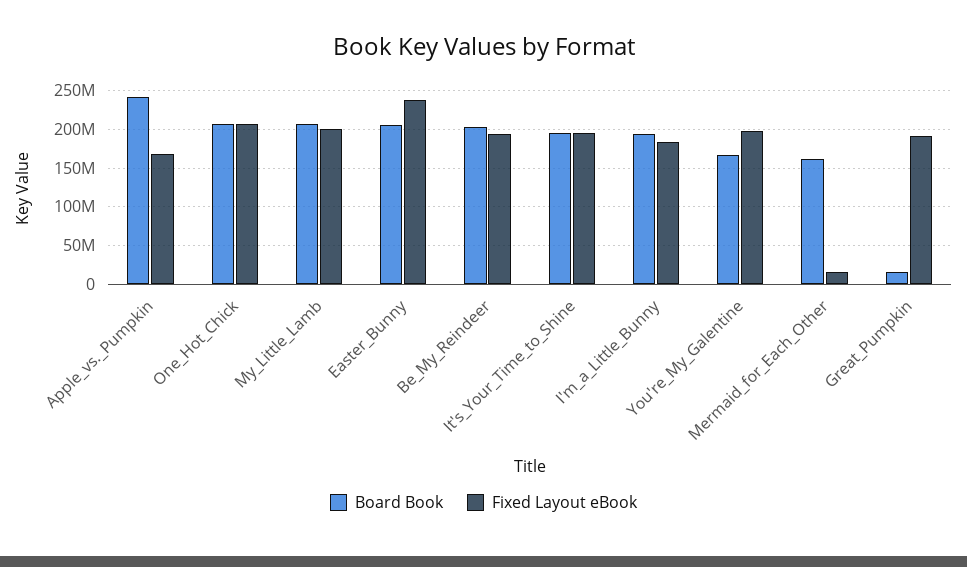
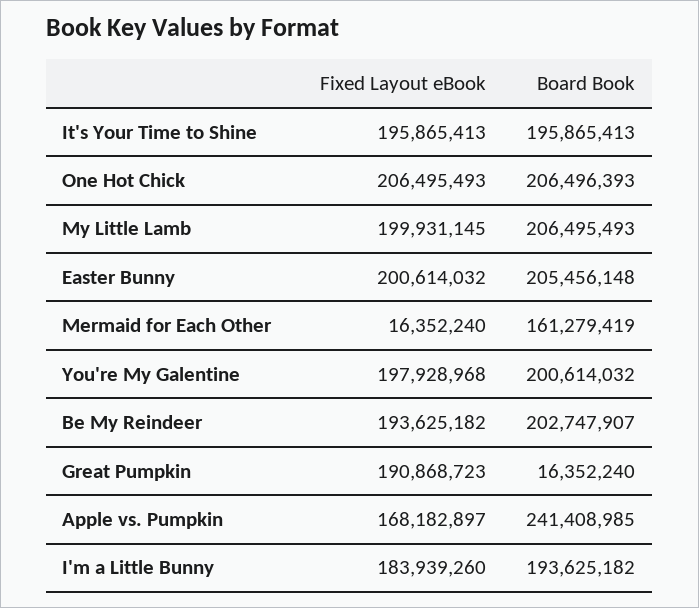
Fixed Layout eBook, Easter_Bunny: 240000000 -> 200614032
Board Book, You're_My_Galentine: 170000000 -> 200614032

